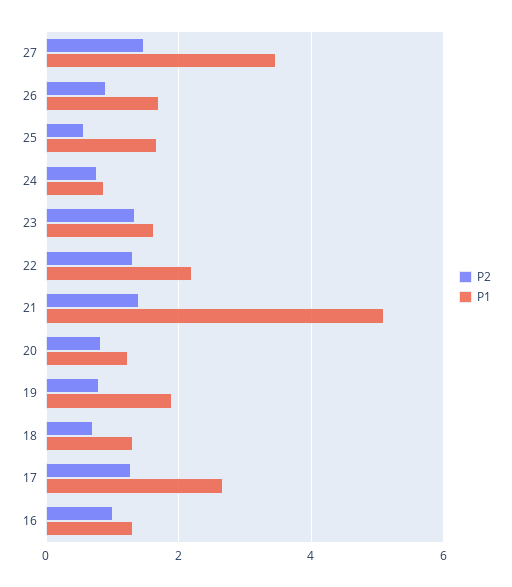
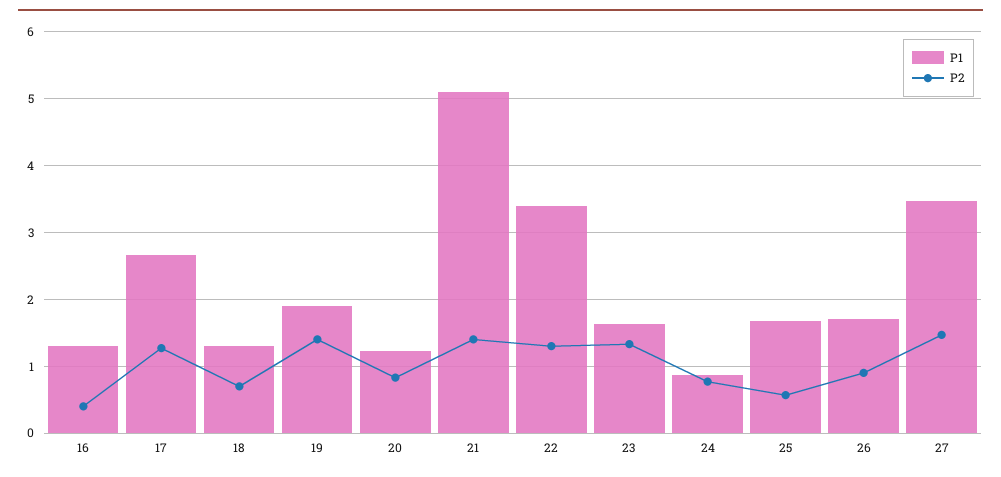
P1, 22: 2.2 -> 3.4
P2, 19: 0.8 -> 1.4
P2, 16: 1 -> 0.4

